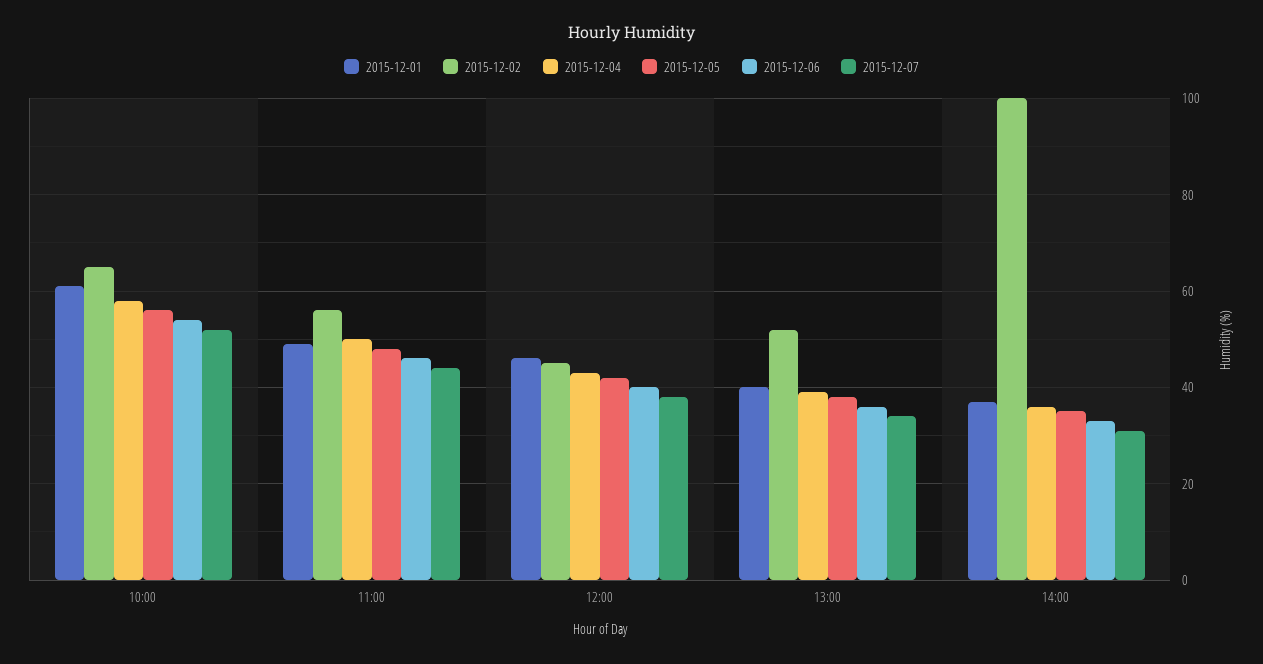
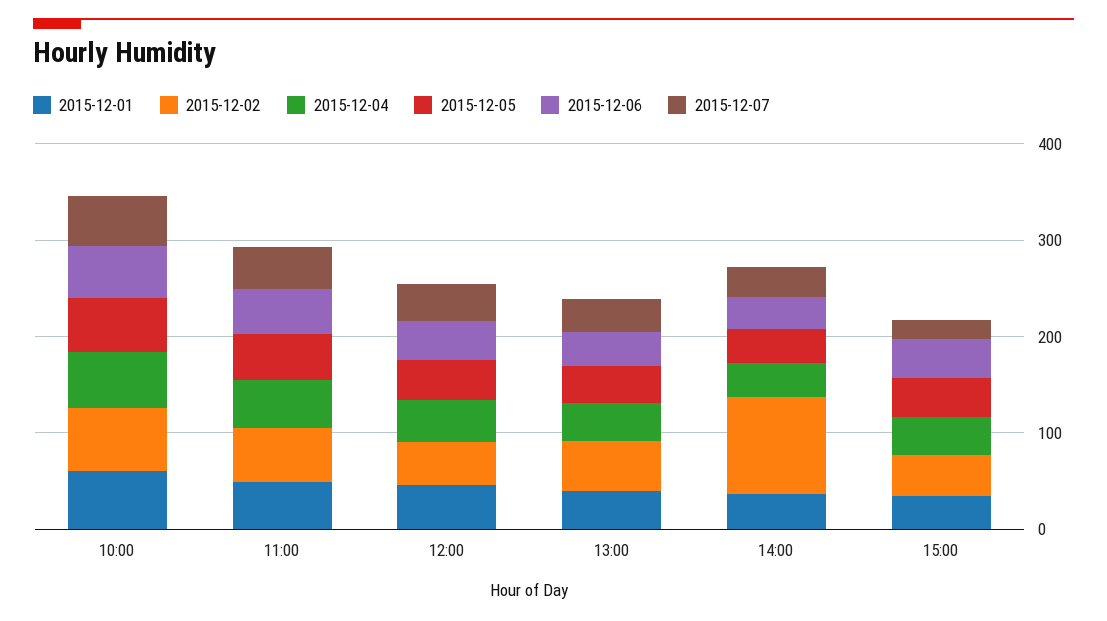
2015-12-01, 15:00: none -> 40
2015-12-02, 15:00: none -> 40
2015-12-04, 15:00: none -> 40
2015-12-05, 15:00: none -> 40
2015-12-06, 15:00: none -> 40
2015-12-07, 15:00: none -> 20

